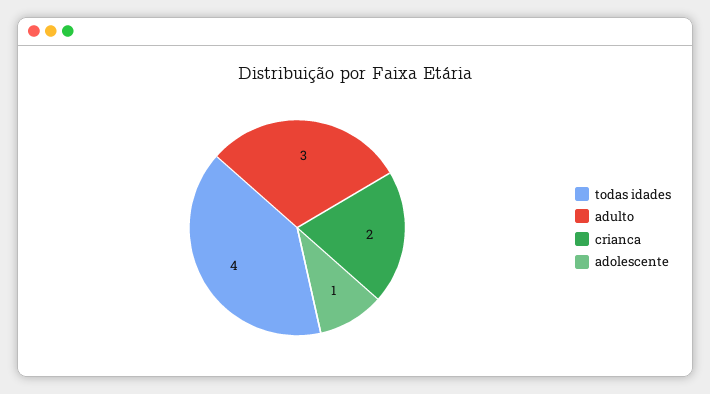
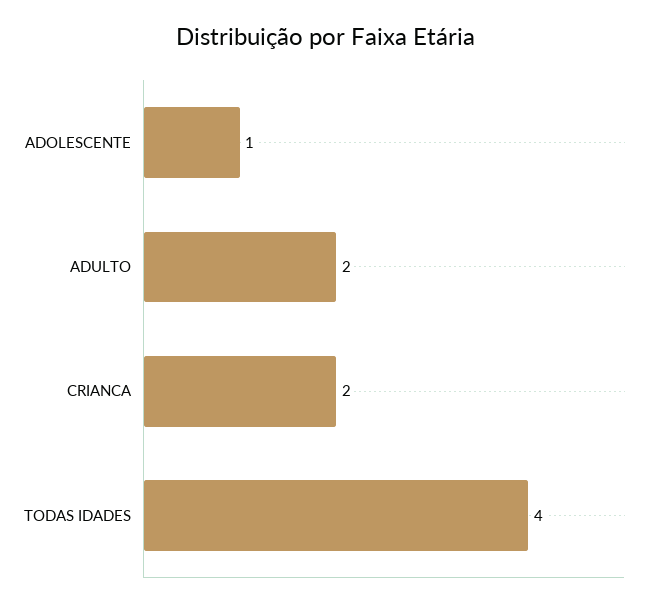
adulto: 3 -> 2

